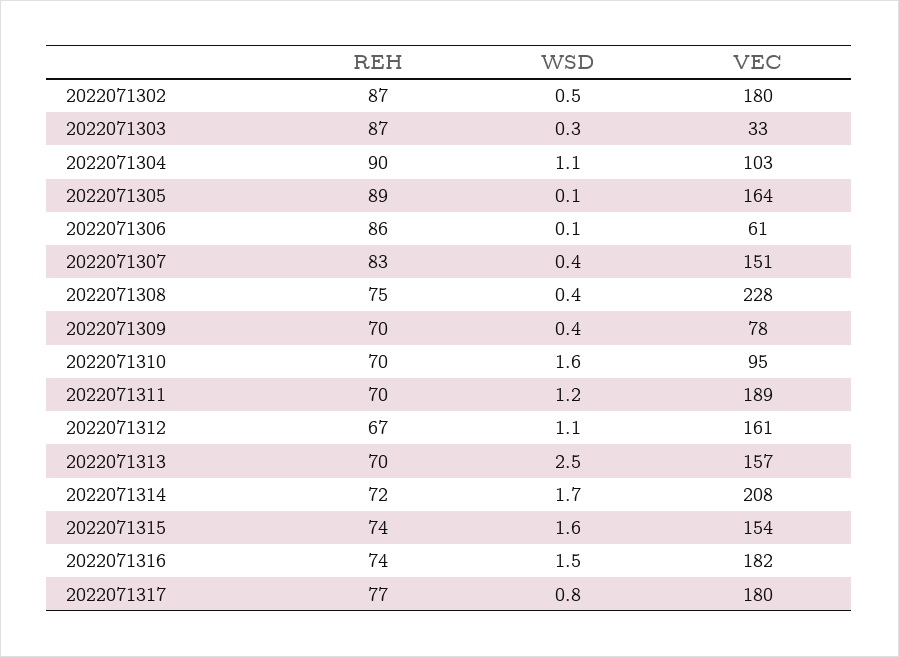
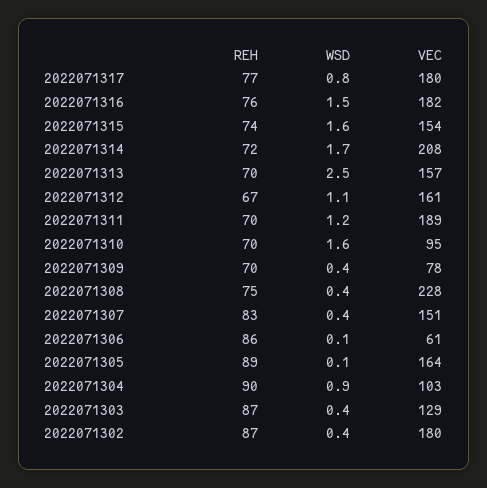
WSD, 2022071302: 0.5 -> 0.4
WSD, 2022071303: 0.3 -> 0.4
VEC, 2022071303: 33 -> 129
WSD, 2022071304: 1.1 -> 0.9
REH, 2022071316: 74 -> 76

